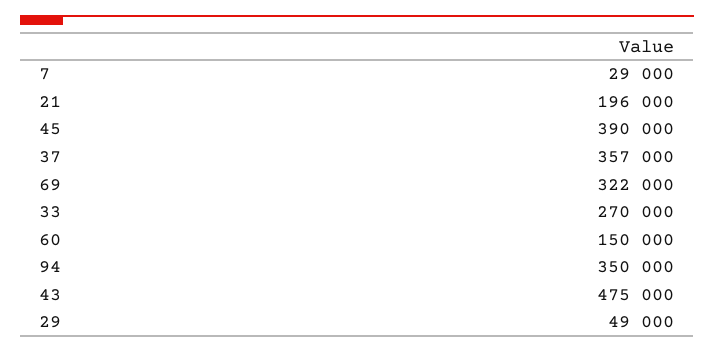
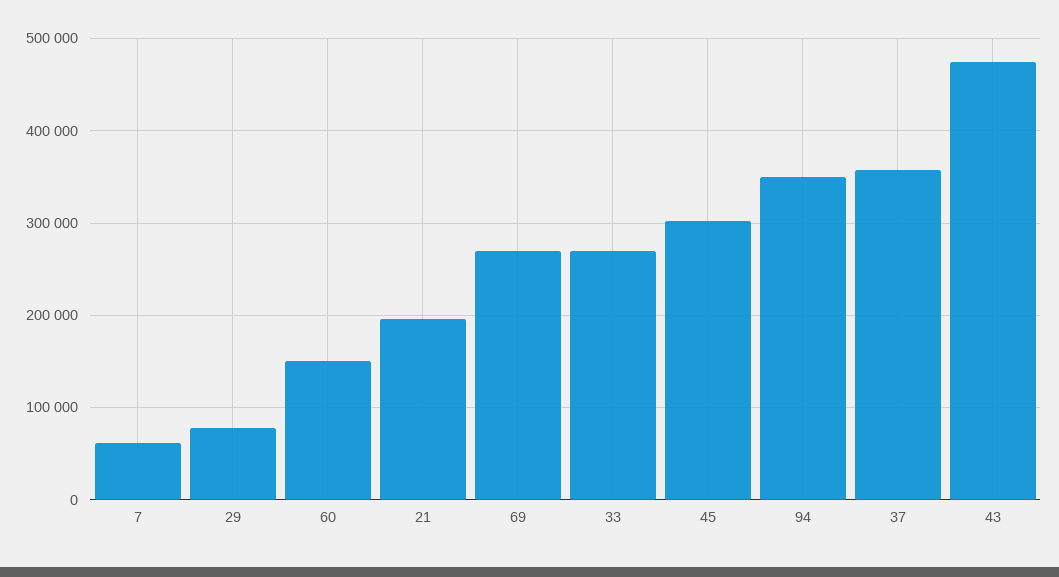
7: 29000 -> 60000
45: 390000 -> 300000
69: 322000 -> 270000
29: 49000 -> 80000

